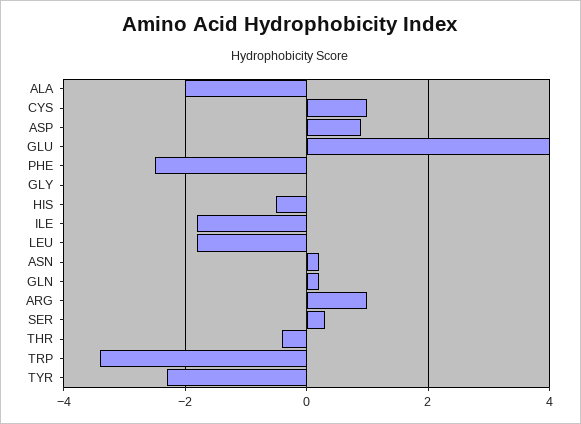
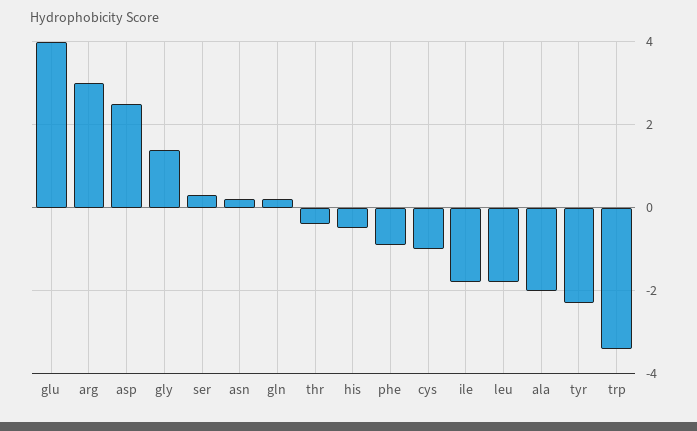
CYS: 1 -> -1
ASP: 1 -> 2.5
PHE: -2.5 -> -1
GLY: 0 -> 1.5
ARG: 1 -> 3

